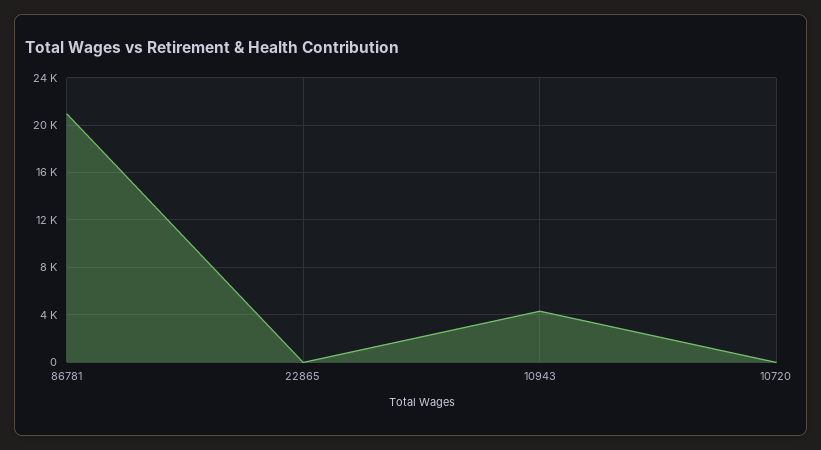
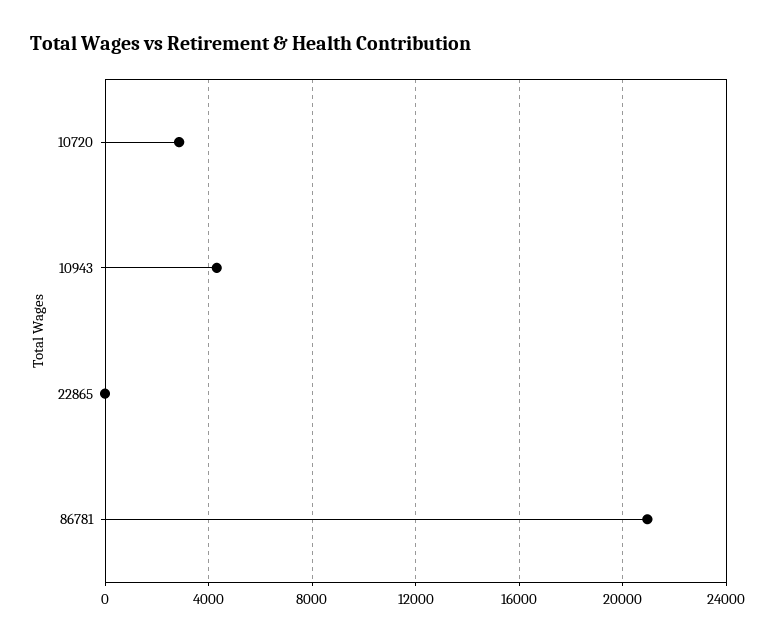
10720: 0 -> 3000

